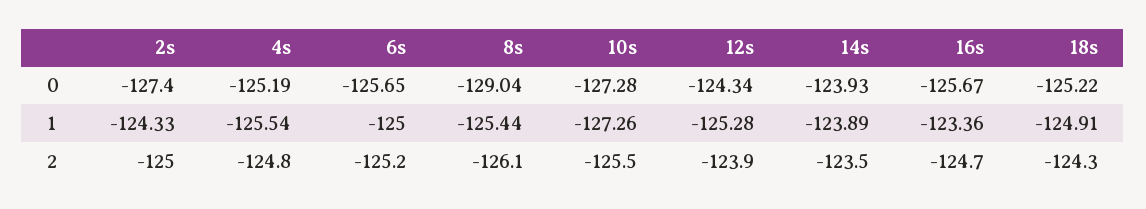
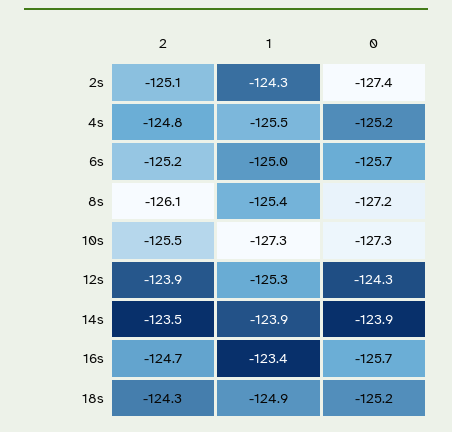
8s, 0: -129.04 -> -127.2
2s, 2: -125 -> -125.1

